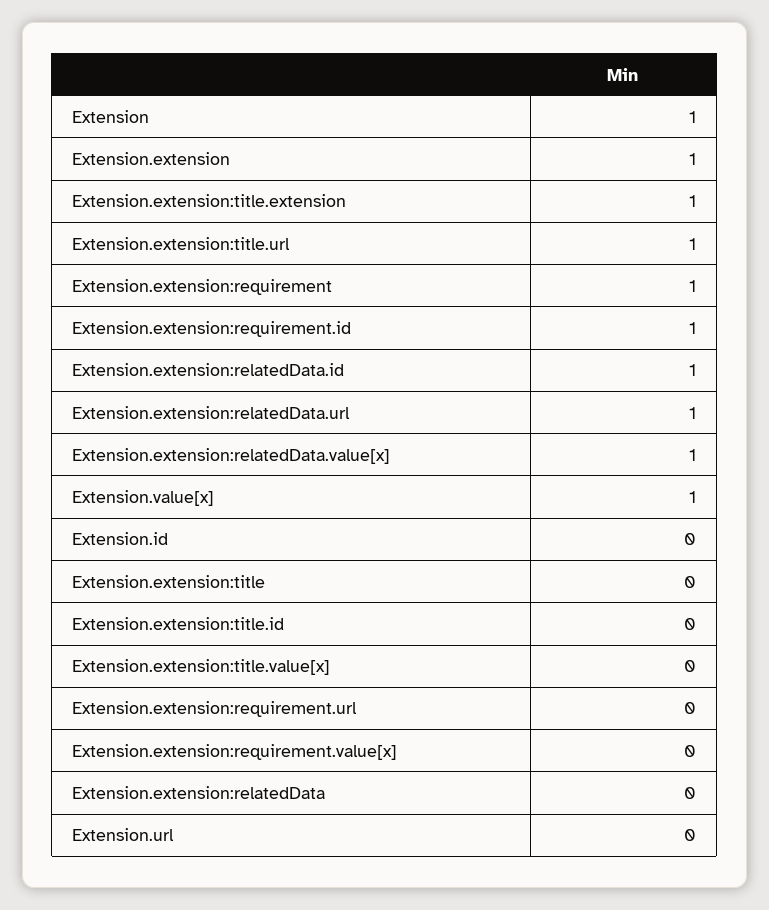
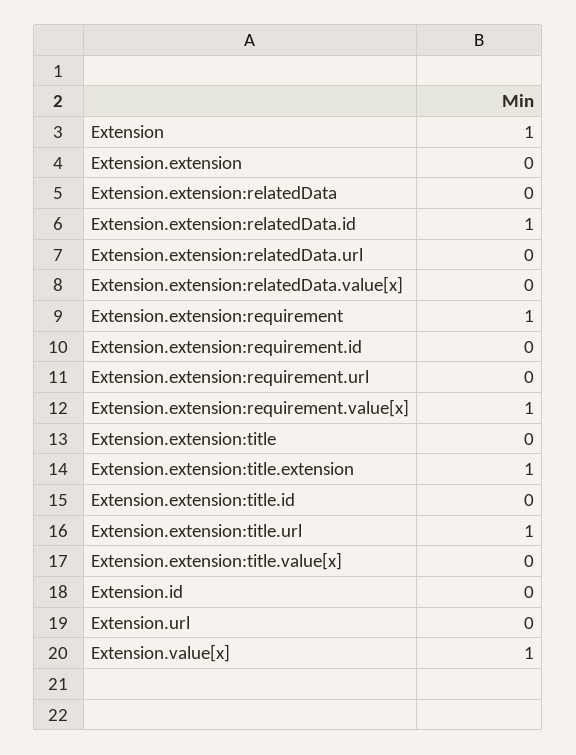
Extension.extension: 1 -> 0
Extension.extension:requirement.id: 1 -> 0
Extension.extension:relatedData.url: 1 -> 0
Extension.extension:relatedData.value[x]: 1 -> 0
Extension.extension:requirement.value[x]: 0 -> 1

